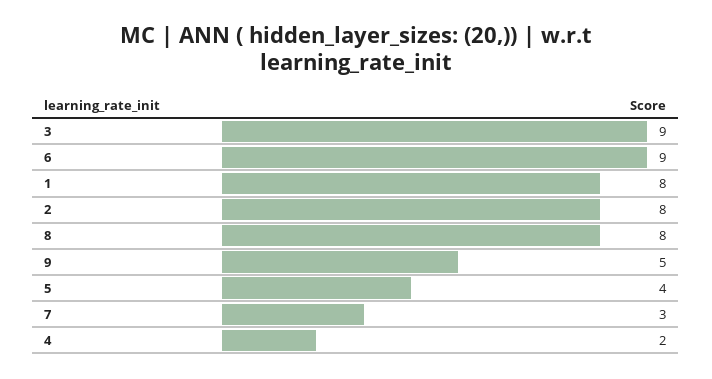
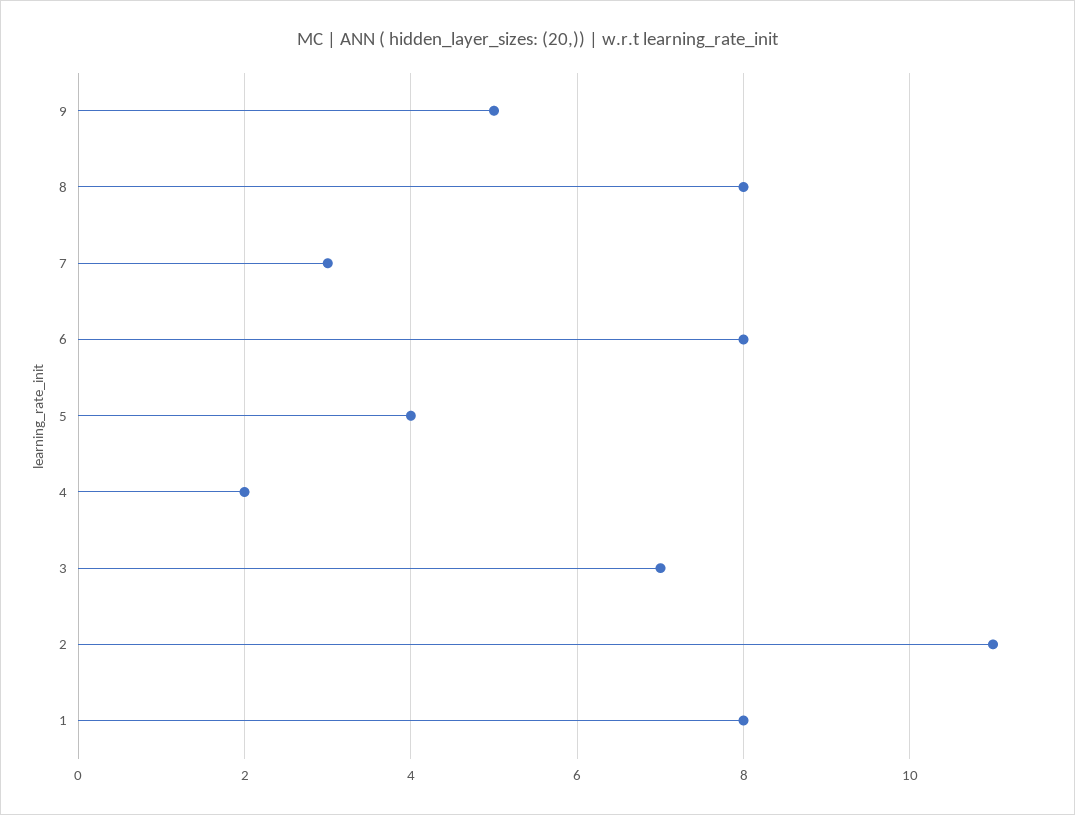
3: 9 -> 7
6: 9 -> 8
2: 8 -> 11

